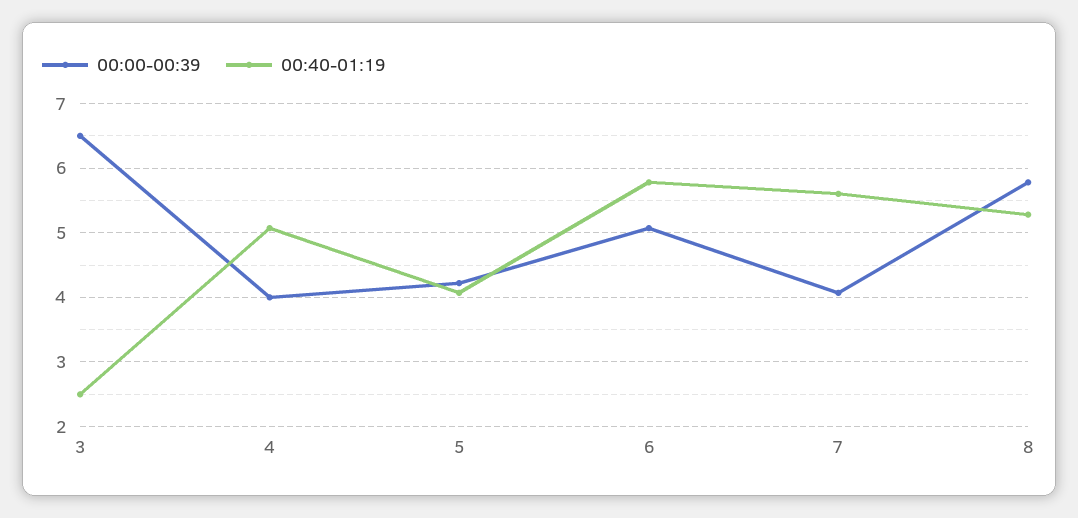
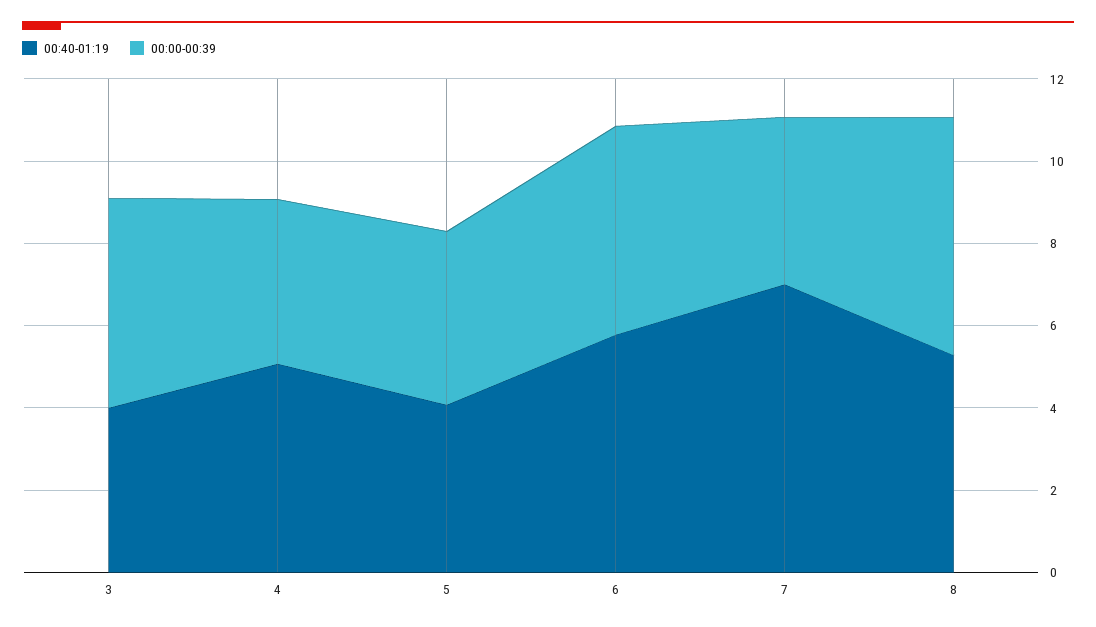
00:00-00:39, 3: 6.5 -> 5
00:40-01:19, 3: 2.5 -> 4
00:40-01:19, 7: 5.6 -> 7

